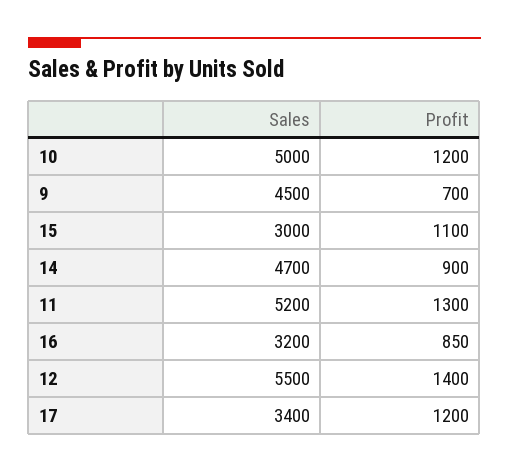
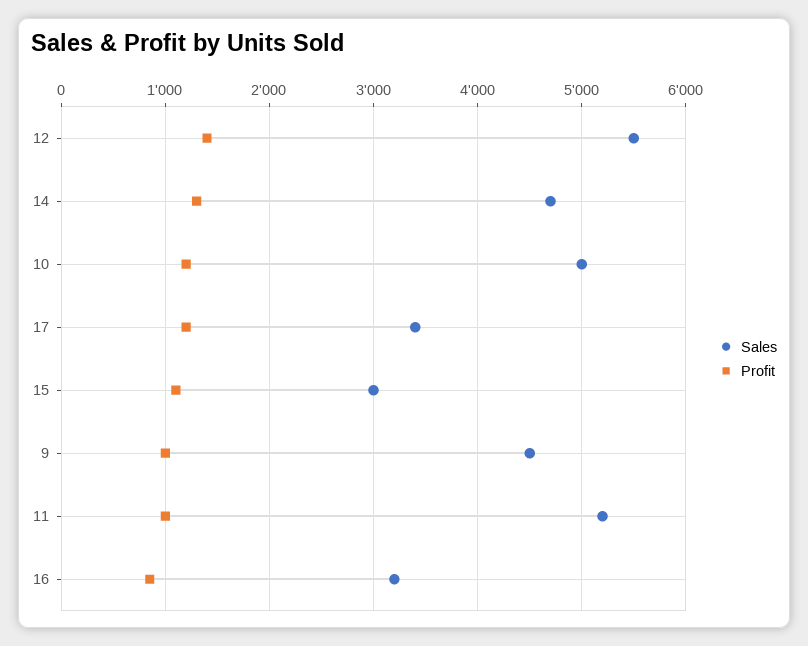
Profit, 9: 700 -> 1000
Profit, 14: 900 -> 1300
Profit, 11: 1300 -> 1000

